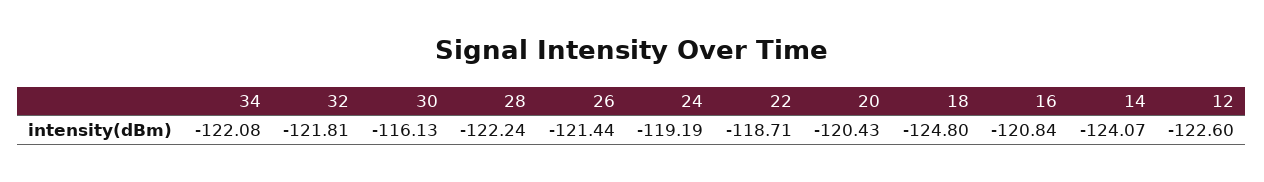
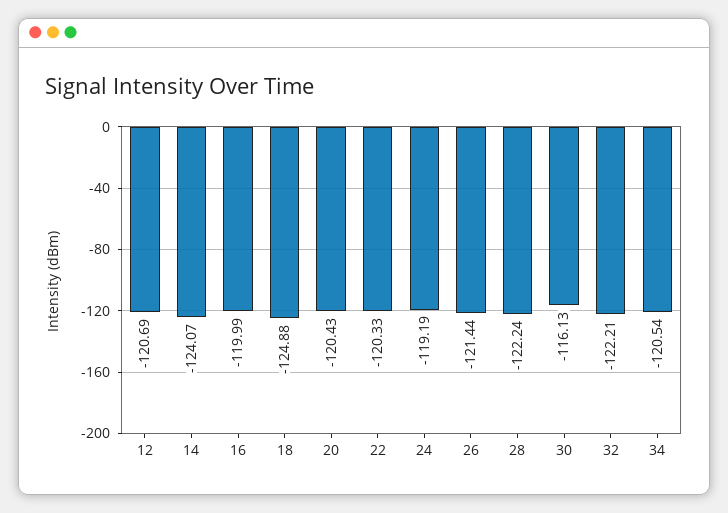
34: -122.08 -> -120.54
32: -121.81 -> -122.21
22: -118.71 -> -120.33
18: -124.8 -> -124.88
16: -120.84 -> -119.99
12: -122.6 -> -120.69

